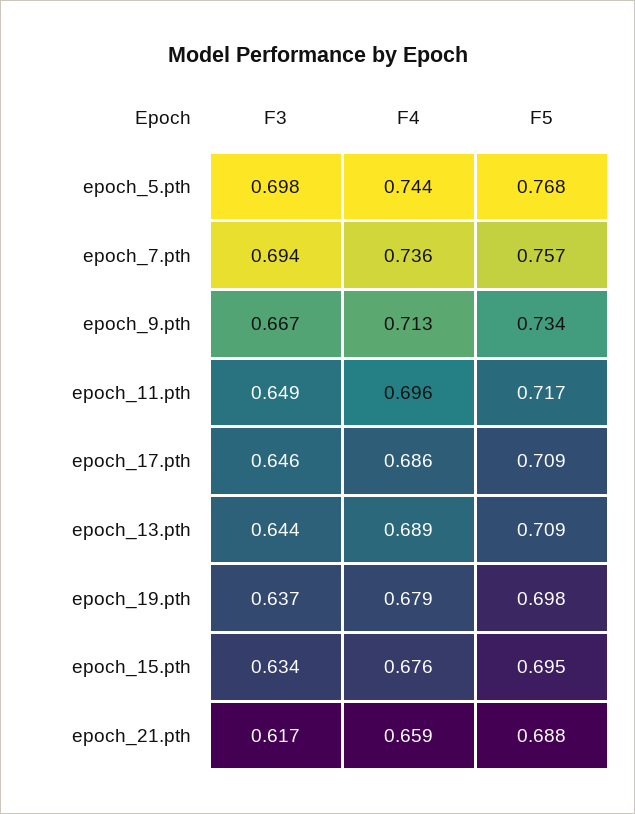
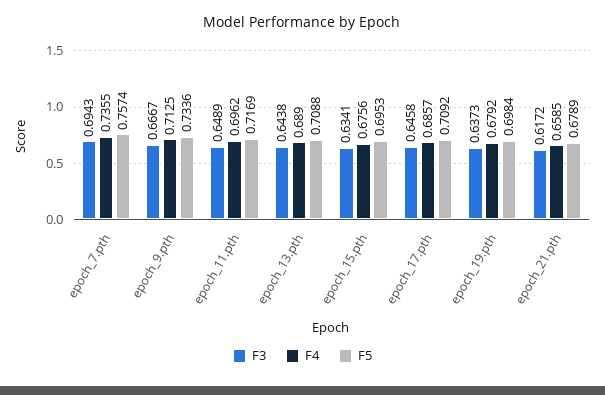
F3, epoch_5.pth: 0.698 -> none
F4, epoch_5.pth: 0.744 -> none
F5, epoch_5.pth: 0.768 -> none
F5, epoch_21.pth: 0.688 -> 0.6789

